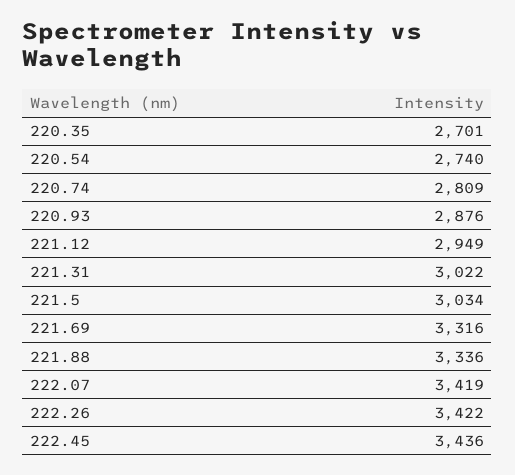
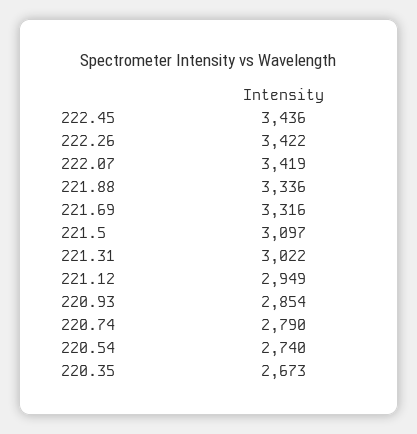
220.35: 2701 -> 2673
220.74: 2809 -> 2790
220.93: 2876 -> 2854
221.5: 3034 -> 3097

